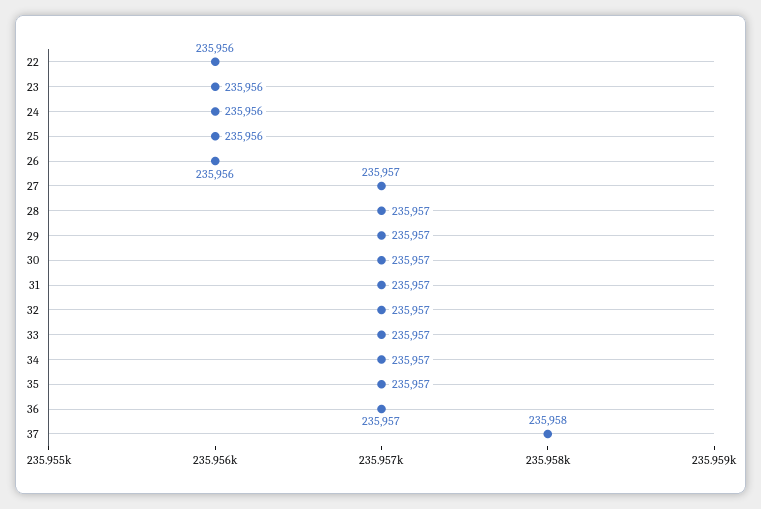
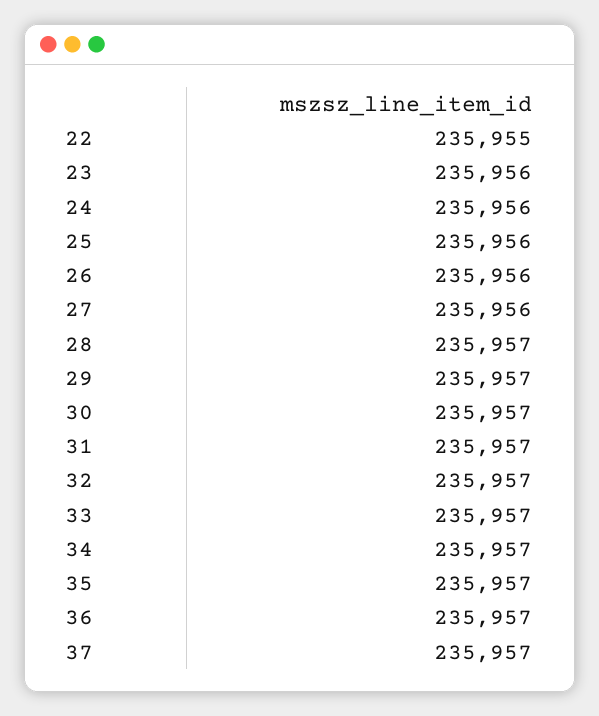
22: 235956 -> 235955
27: 235957 -> 235956
37: 235958 -> 235957

